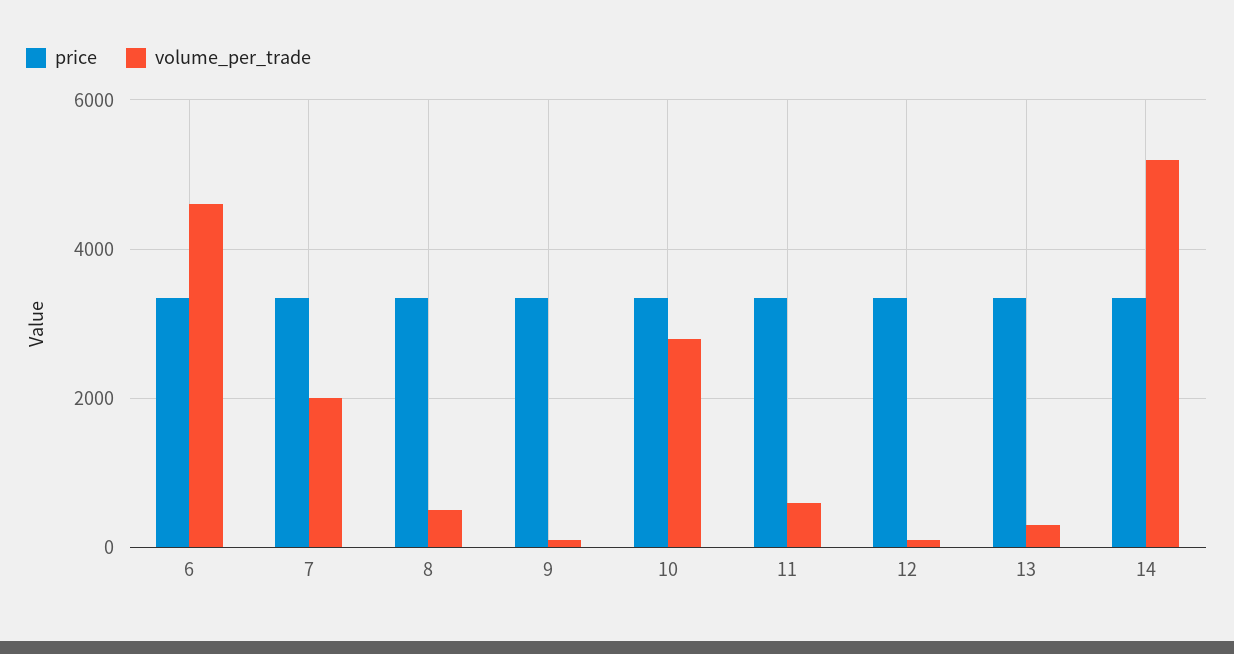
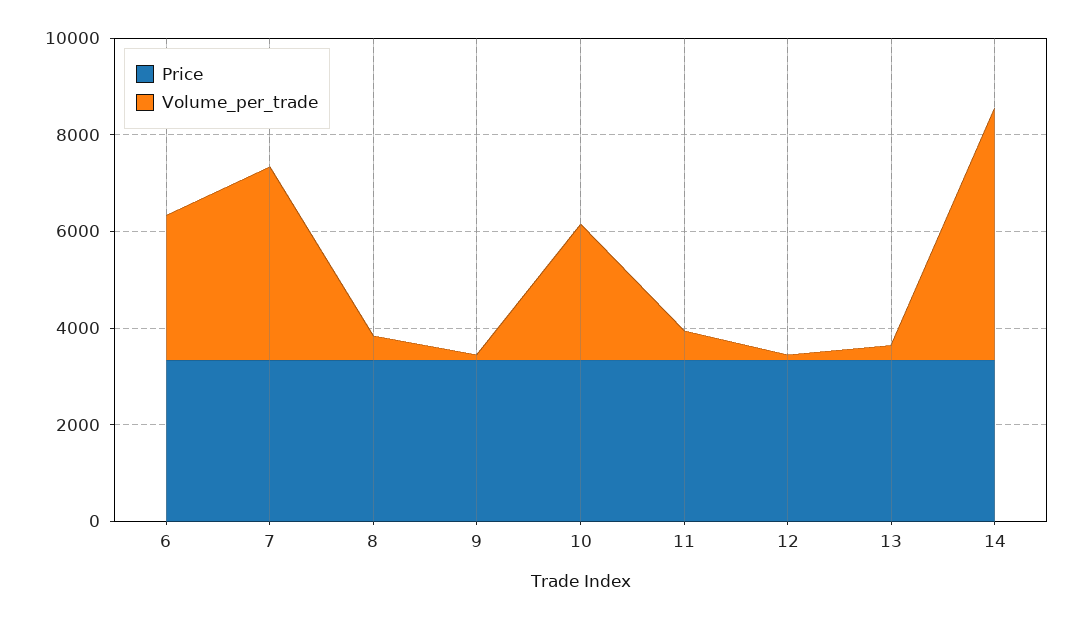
volume_per_trade, 6: 4600 -> 3000
volume_per_trade, 7: 2000 -> 4000

